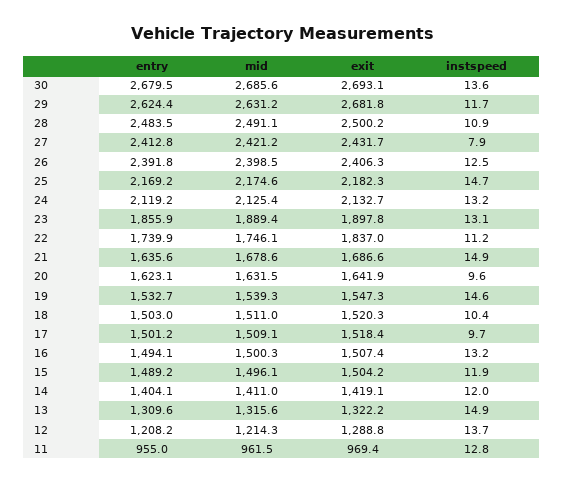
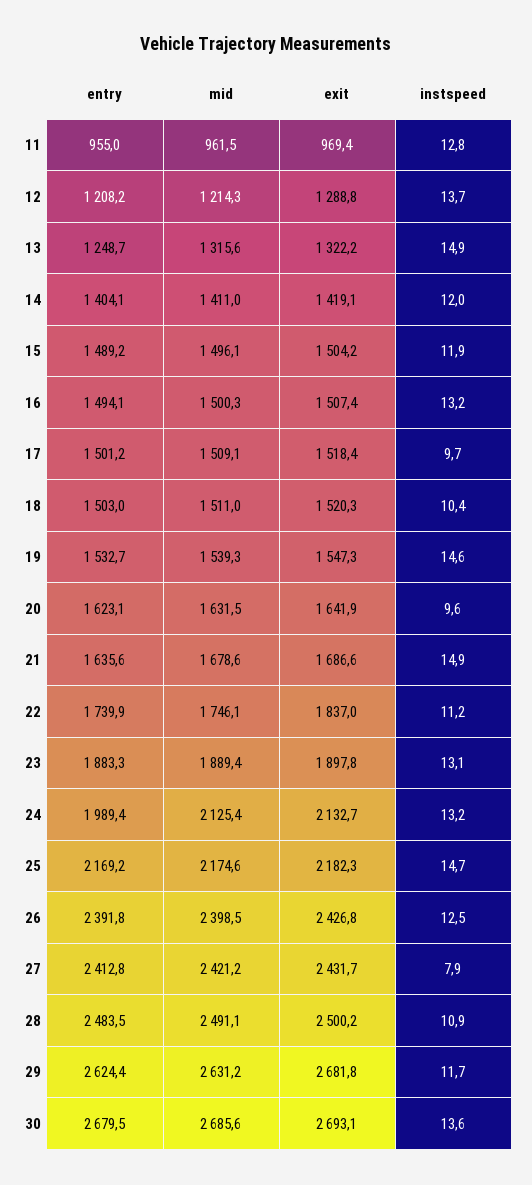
exit, 26: 2406.3 -> 2426.8
entry, 24: 2119.2 -> 1989.4
entry, 23: 1855.9 -> 1883.3
entry, 13: 1309.6 -> 1248.7

